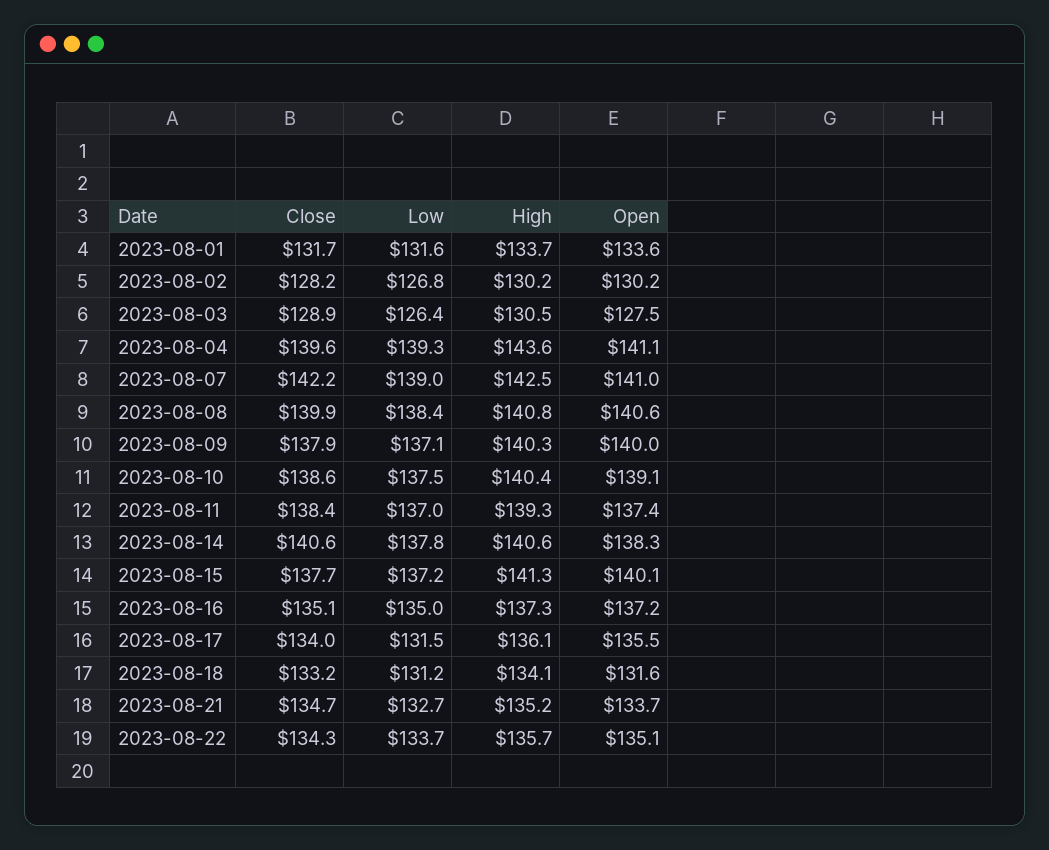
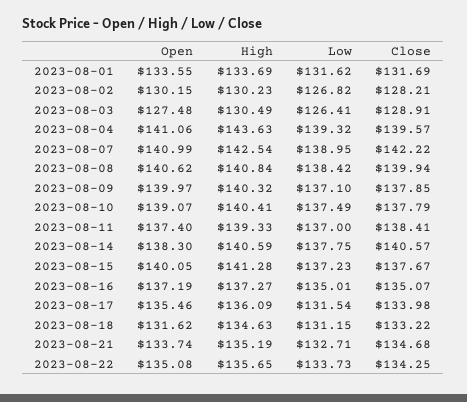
Close, 2023-08-10: 138.6 -> 137.79
High, 2023-08-18: 134.1 -> 134.63

